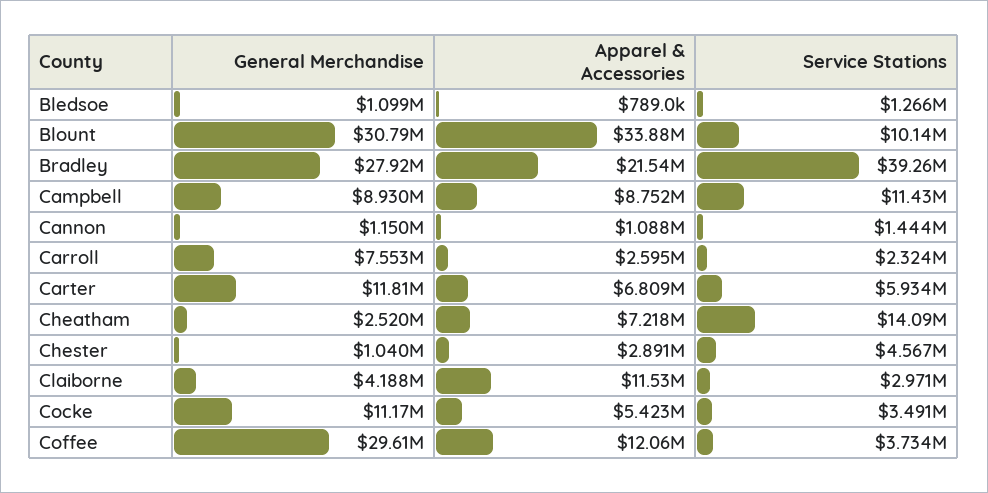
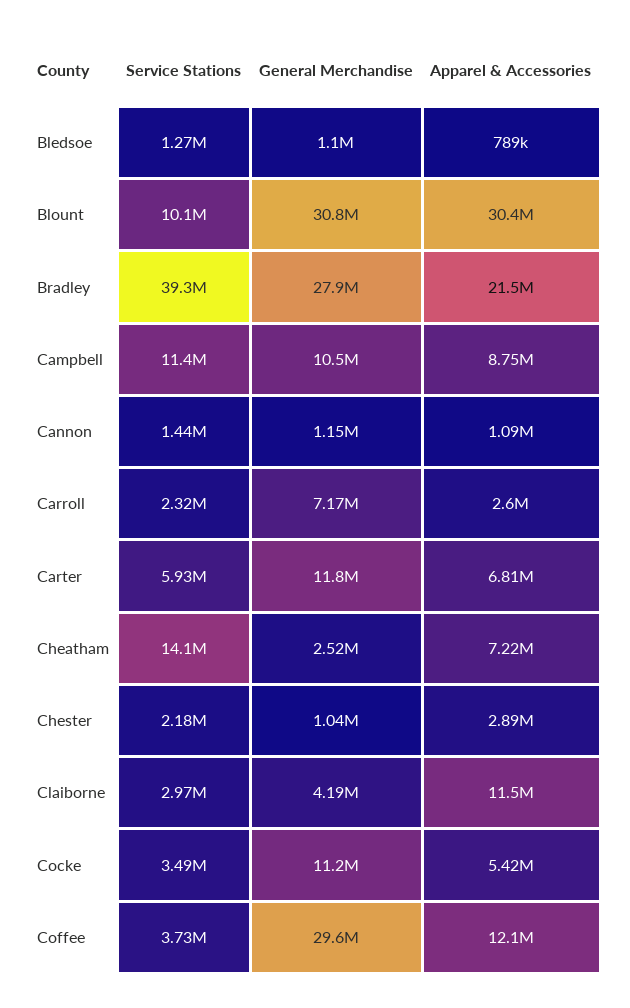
Apparel & Accessories, Blount: 33880000 -> 30400000
General Merchandise, Campbell: 8930000 -> 10500000
General Merchandise, Carroll: 7553000 -> 7170000
Service Stations, Chester: 4567000 -> 2180000

